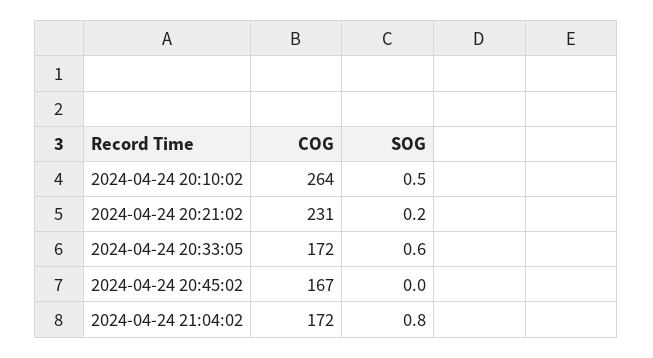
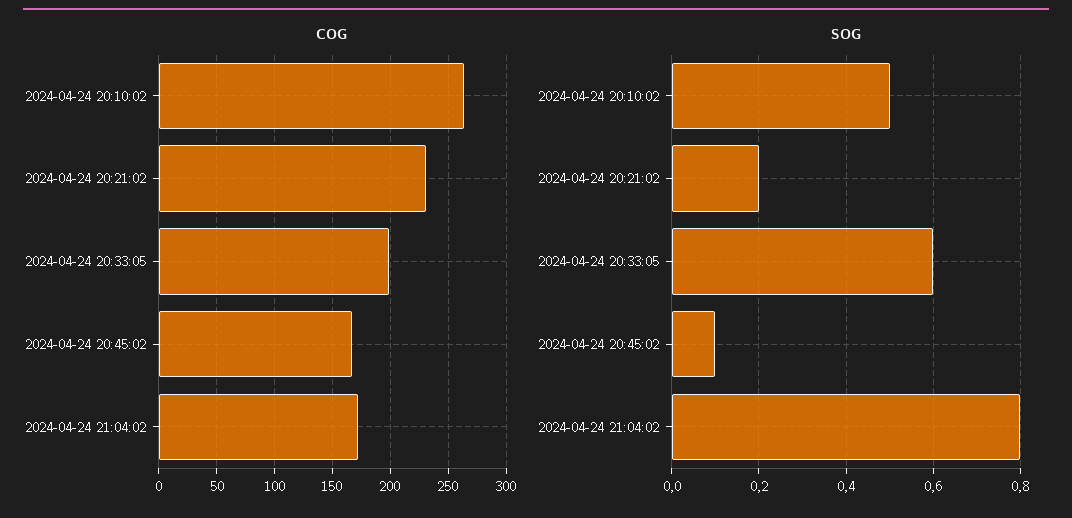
COG, 2024-04-24 20:33:05: 172 -> 200
SOG, 2024-04-24 20:45:02: 0 -> 0.1

